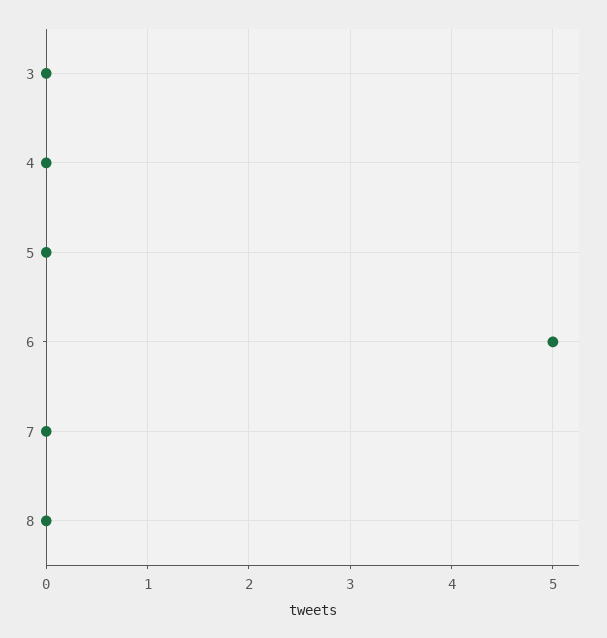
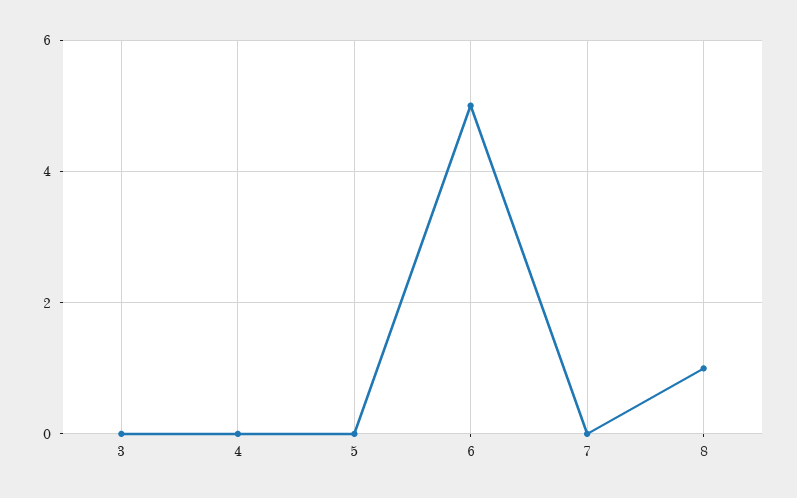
8: 0 -> 1

